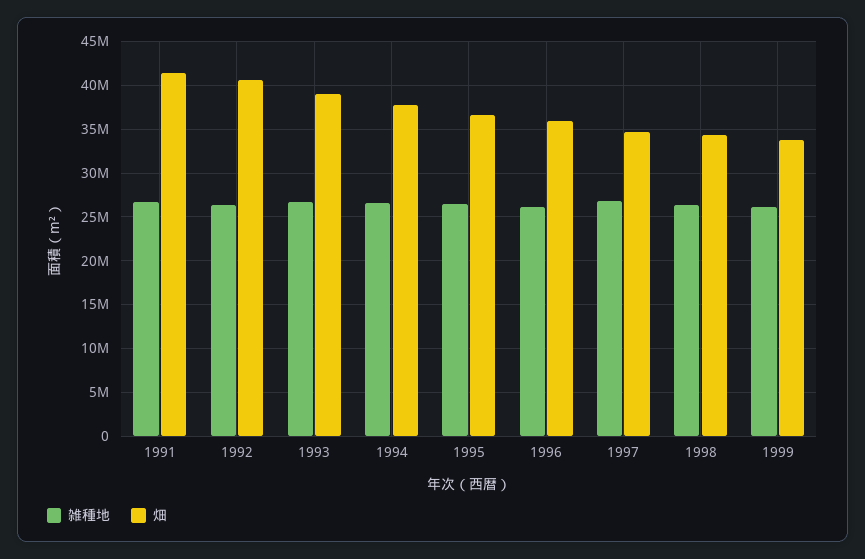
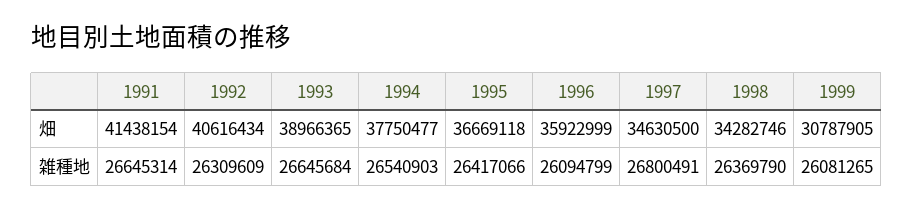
畑, 1999: 34000000 -> 30787905

